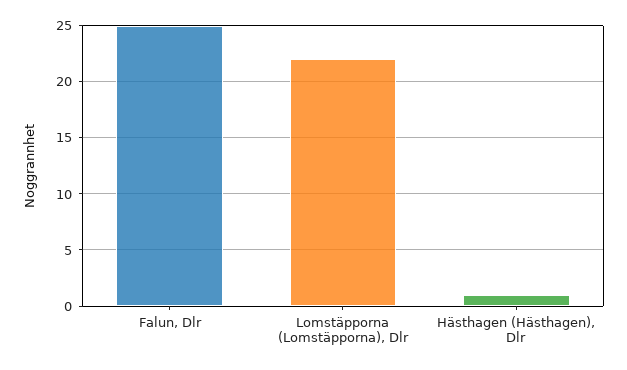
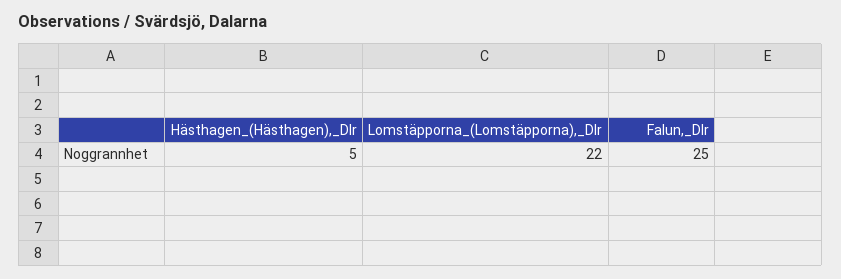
Hästhagen (Hästhagen), Dlr: 1 -> 5

